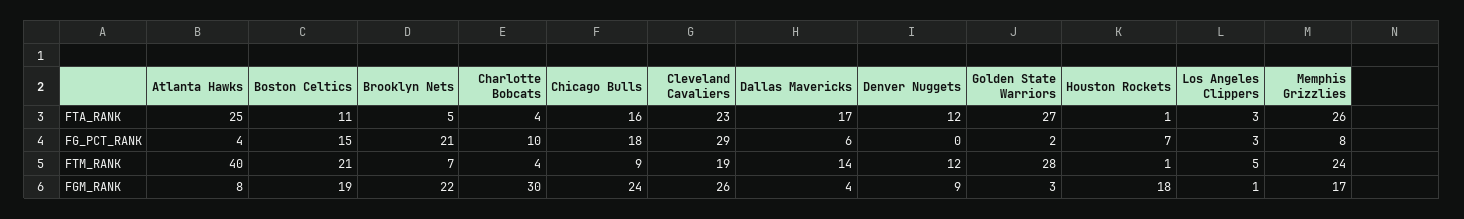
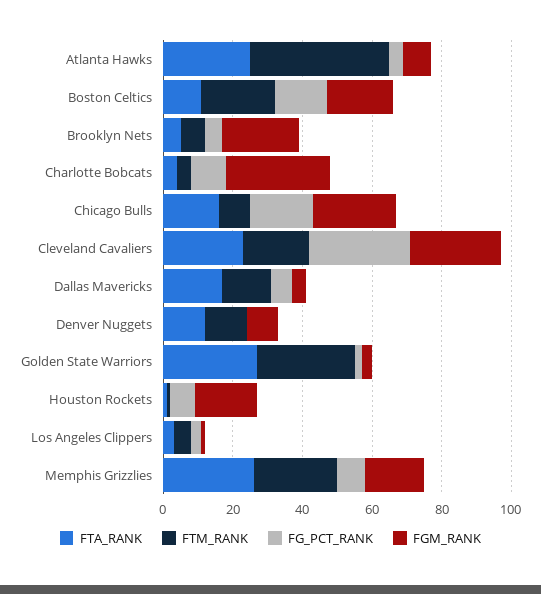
FG_PCT_RANK, Brooklyn Nets: 21 -> 5

